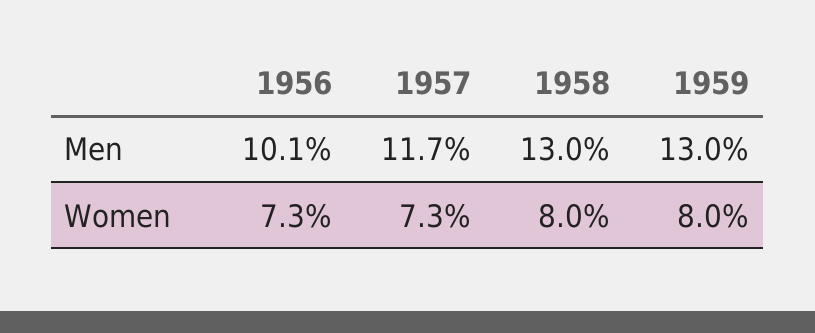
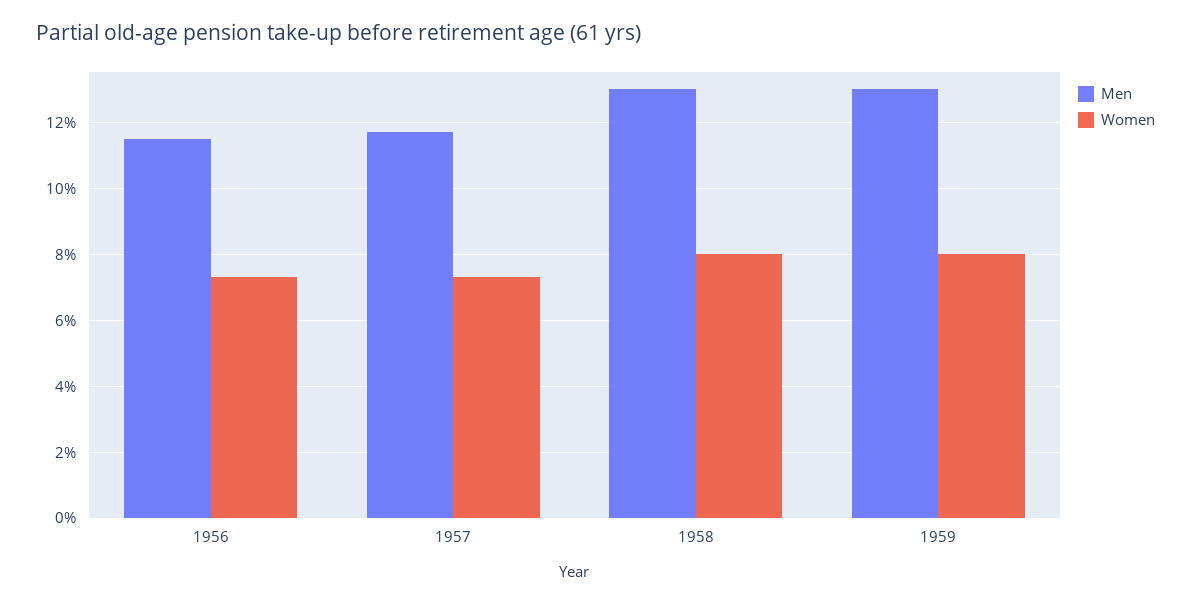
Men, 1956: 10.1 -> 11.5

